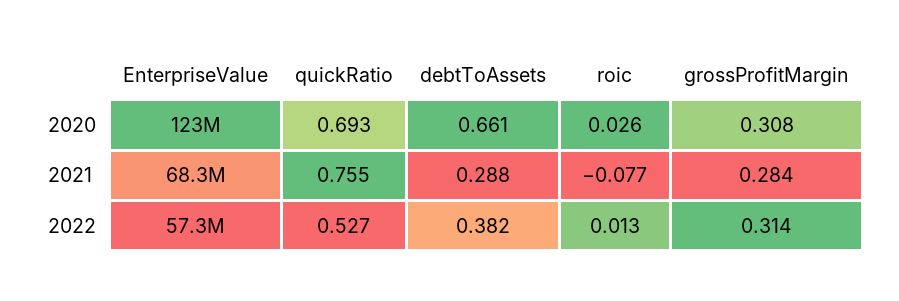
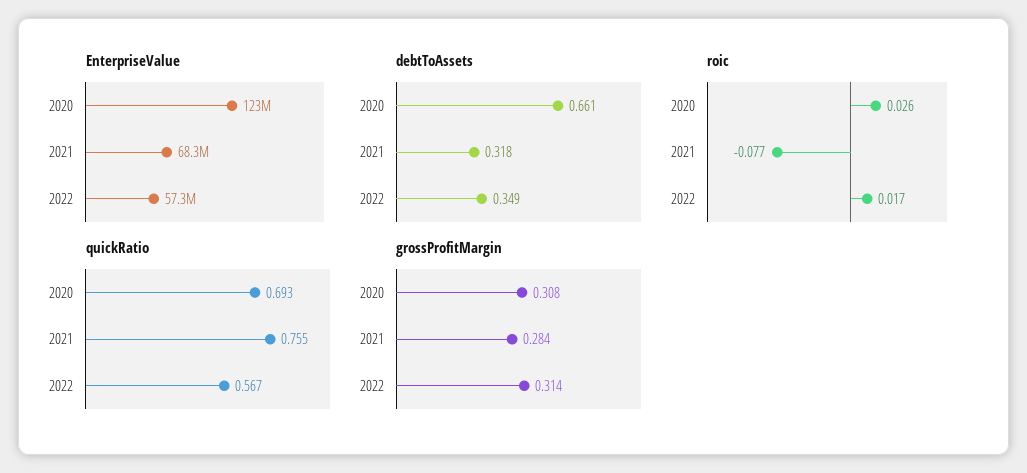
debtToAssets, 2021: 0.288 -> 0.318
quickRatio, 2022: 0.527 -> 0.567
debtToAssets, 2022: 0.382 -> 0.349
roic, 2022: 0.013 -> 0.017

